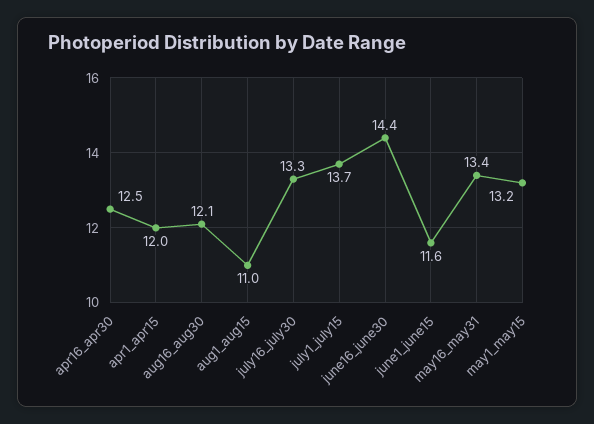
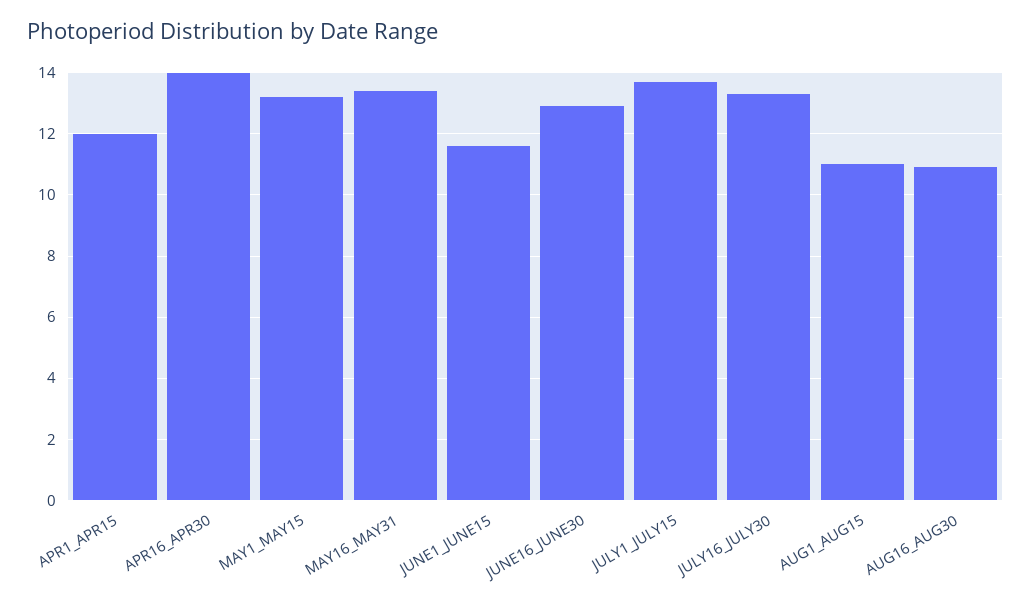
apr16_apr30: 12.5 -> 14
aug16_aug30: 12.1 -> 11
june16_june30: 14.4 -> 13

